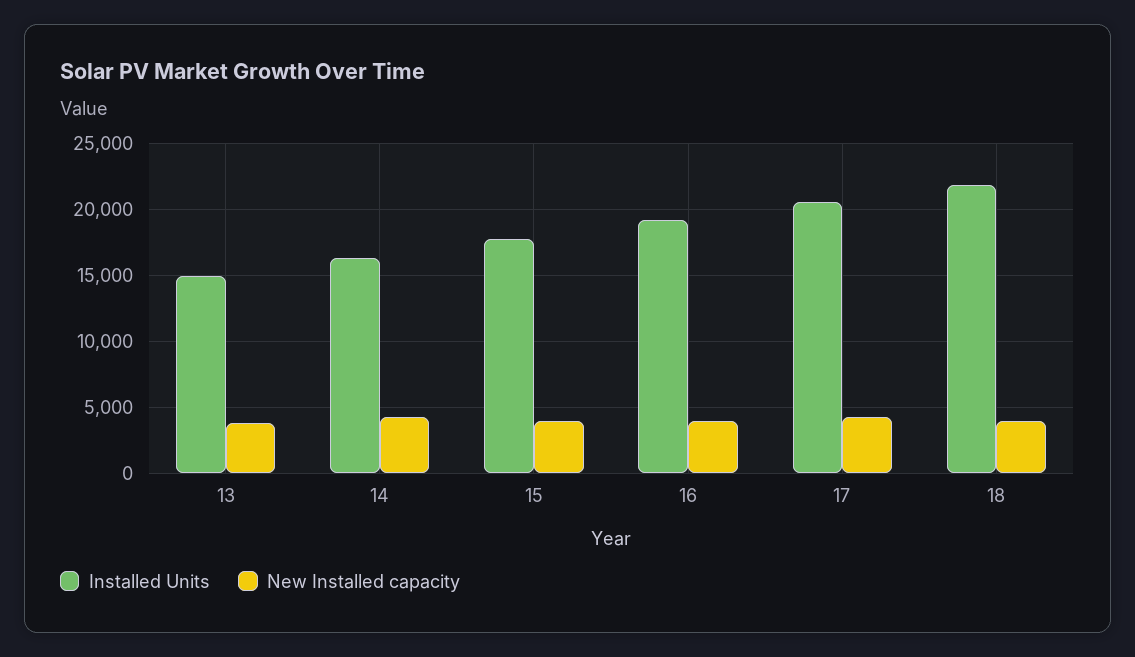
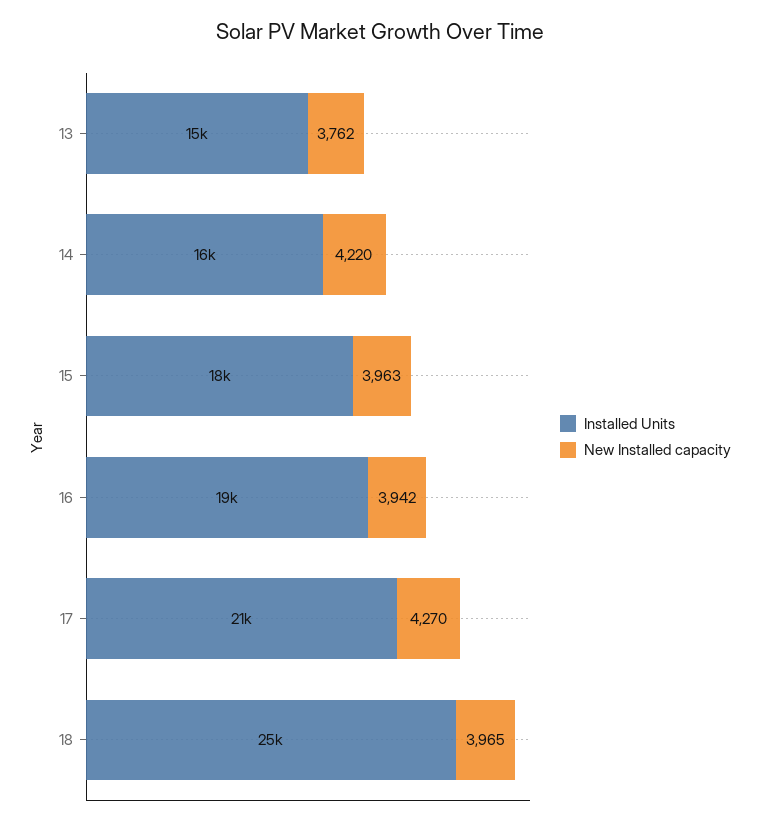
Installed Units, 18: 22000 -> 25000

